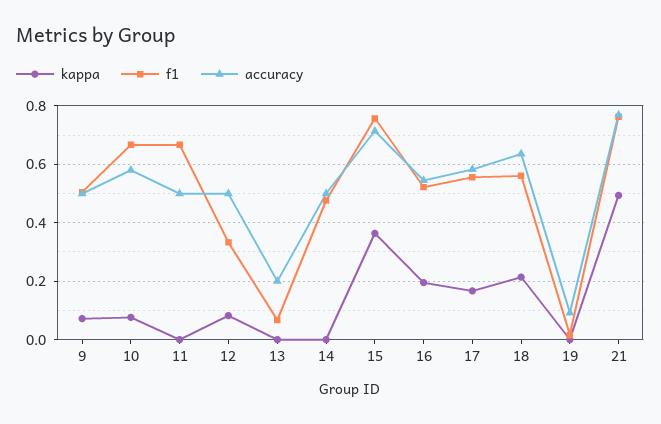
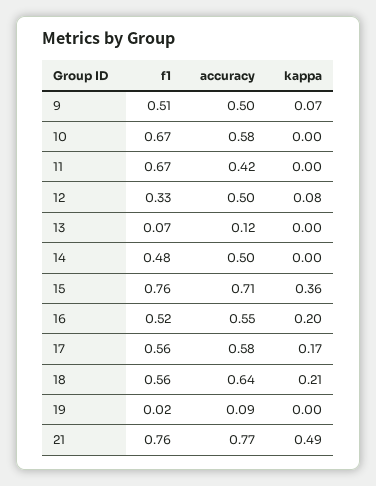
kappa, 10: 0.075 -> 0
accuracy, 11: 0.5 -> 0.42
accuracy, 13: 0.2 -> 0.12

